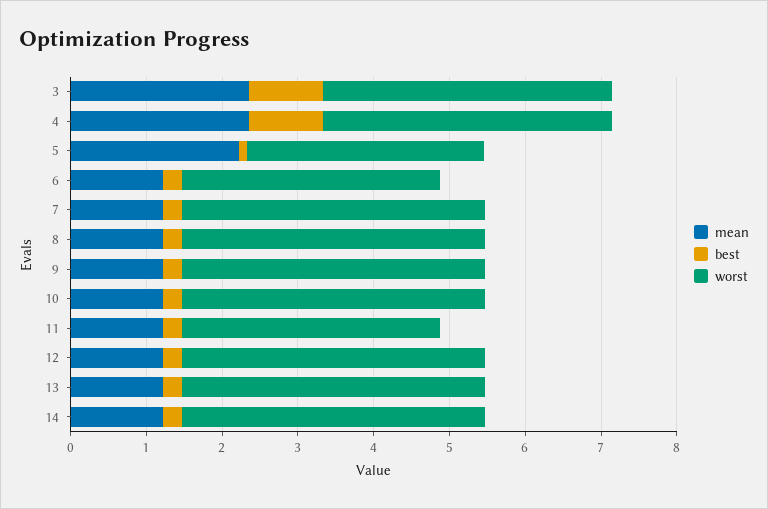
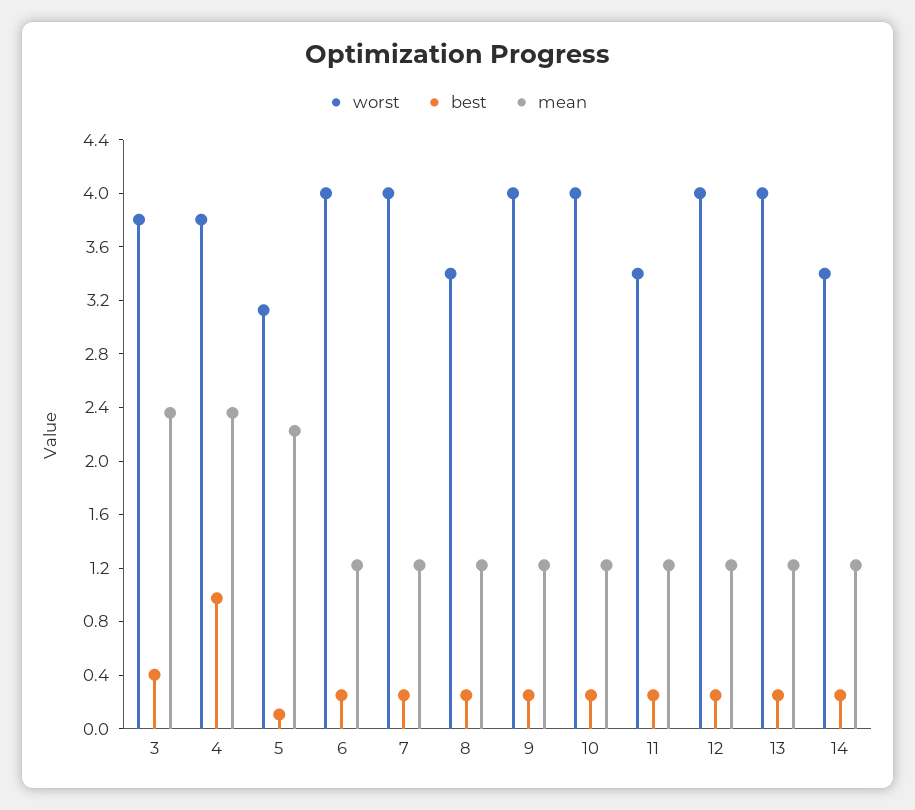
best, 3: 1 -> 0.4
worst, 6: 3.4 -> 4
worst, 8: 4 -> 3.4
worst, 14: 4 -> 3.4

